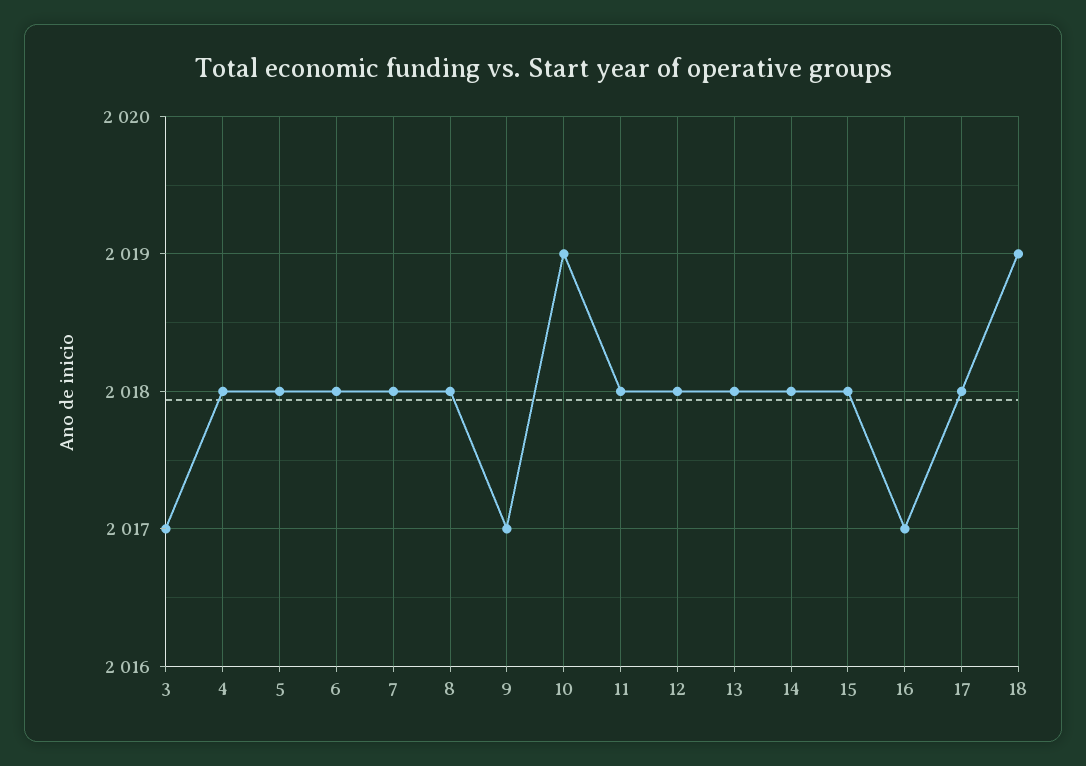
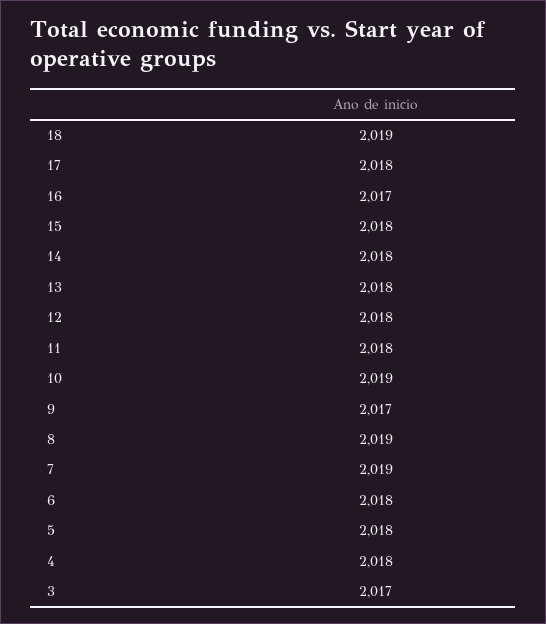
7: 2018 -> 2019
8: 2018 -> 2019

